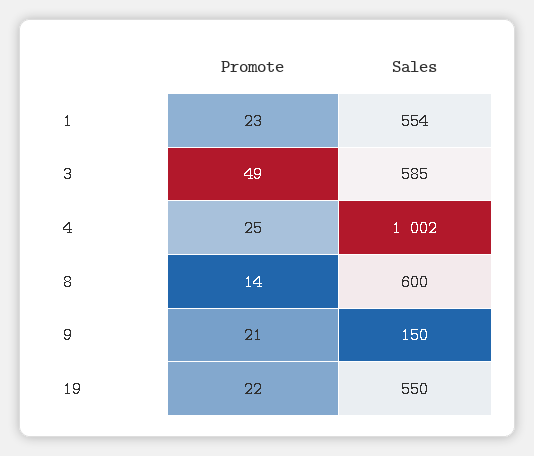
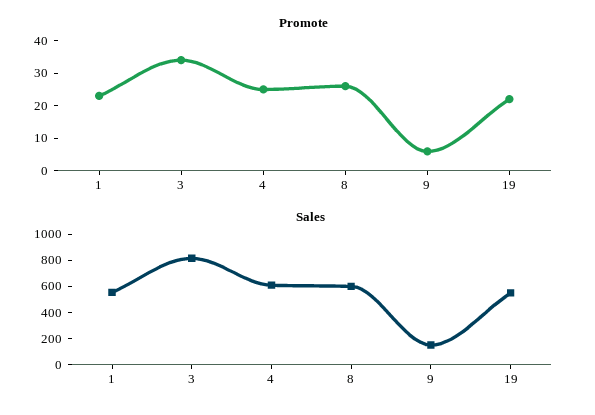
Promote, 3: 49 -> 35
Sales, 3: 585 -> 800
Sales, 4: 1002 -> 600
Promote, 8: 14 -> 25
Promote, 9: 21 -> 5

